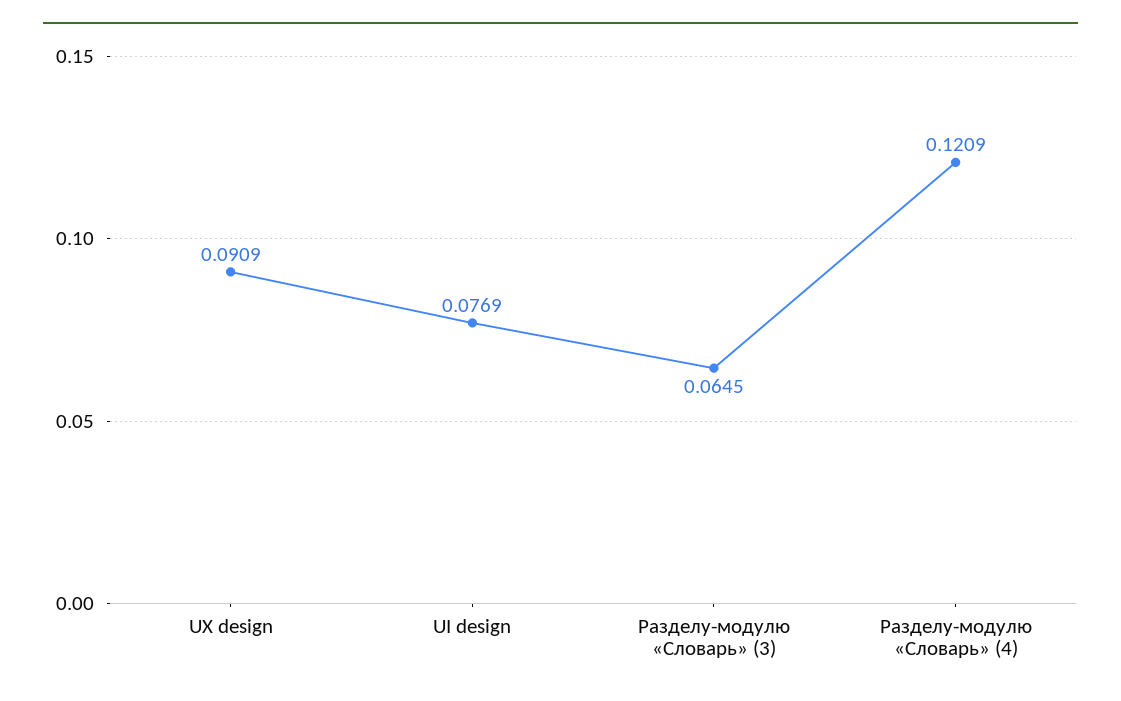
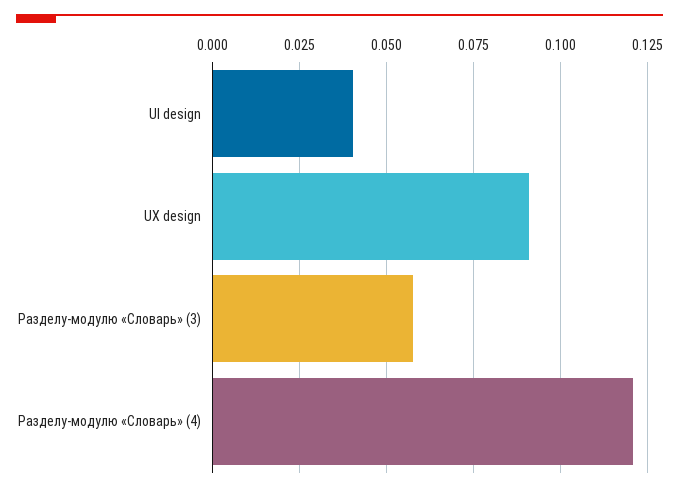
UI design: 0.0769 -> 0.04
Разделу-модулю «Словарь» (3): 0.0645 -> 0.0575

